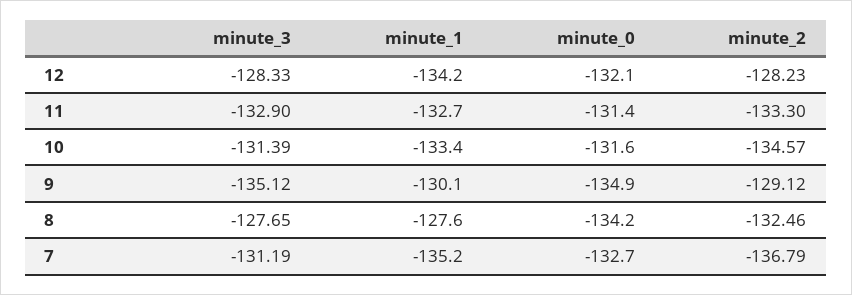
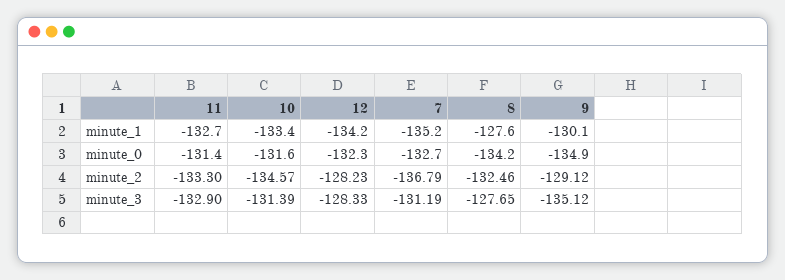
minute_0, 12: -132.1 -> -132.3

